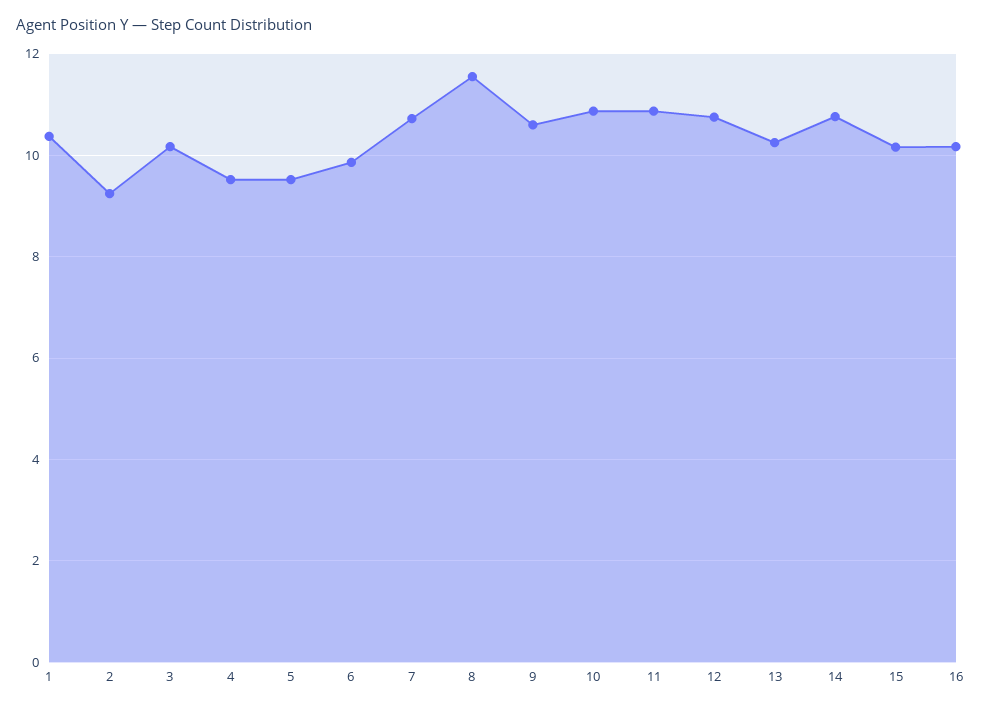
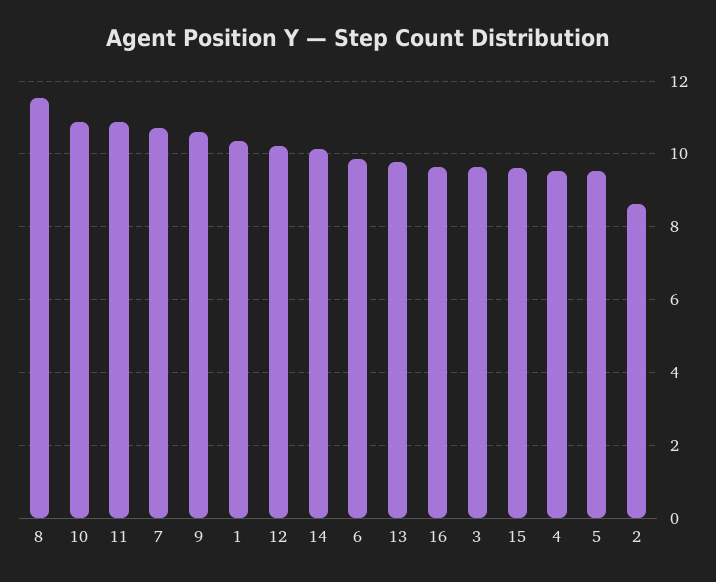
2: 9.2 -> 8.6
3: 10.2 -> 9.6
12: 10.8 -> 10.2
13: 10.2 -> 9.8
14: 10.8 -> 10.2
15: 10.2 -> 9.6
16: 10.2 -> 9.6

